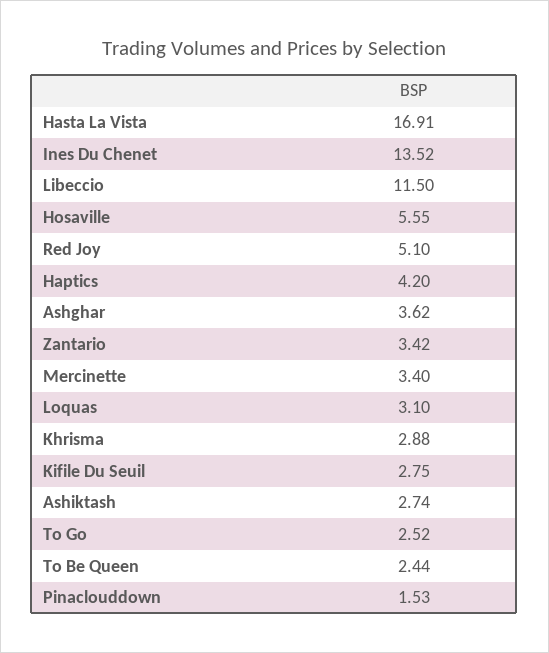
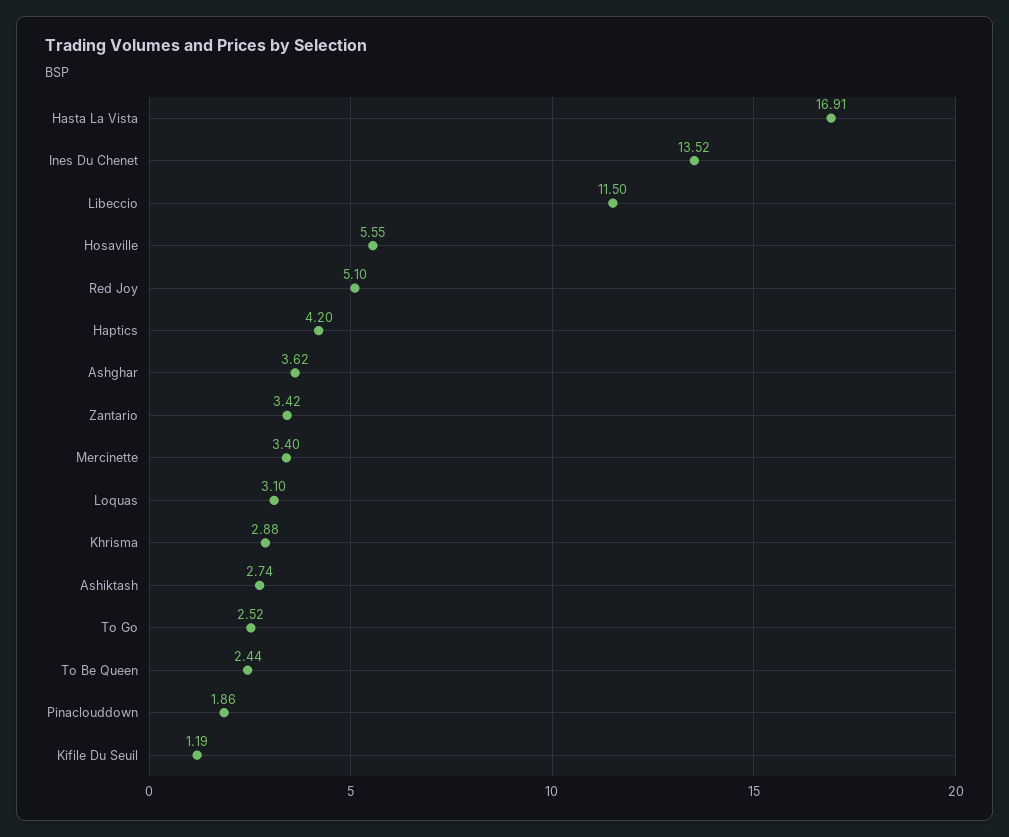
Kifile Du Seuil: 2.75 -> 1.19
Pinaclouddown: 1.53 -> 1.86

